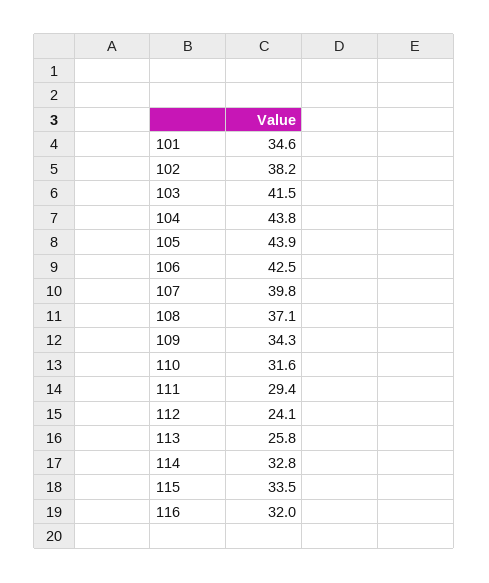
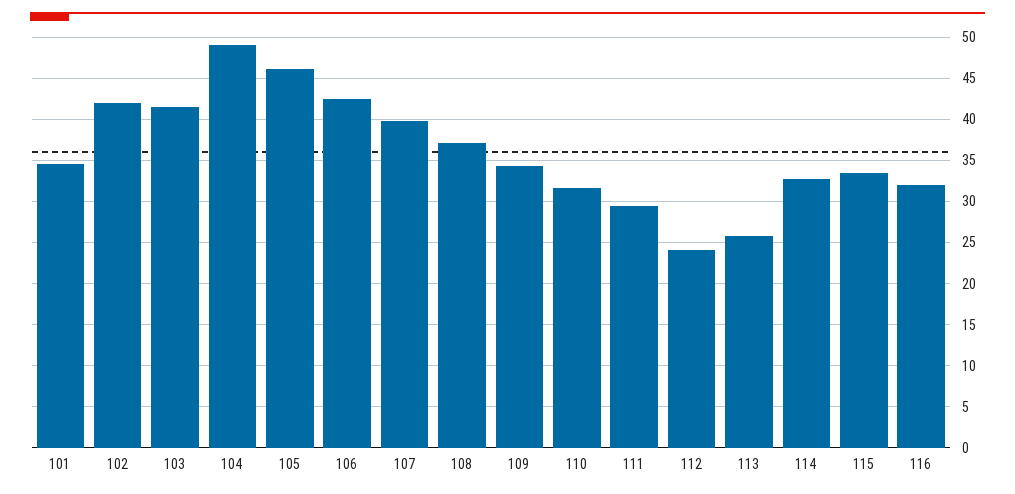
102: 38.2 -> 42
104: 43.8 -> 49
105: 43.9 -> 46

